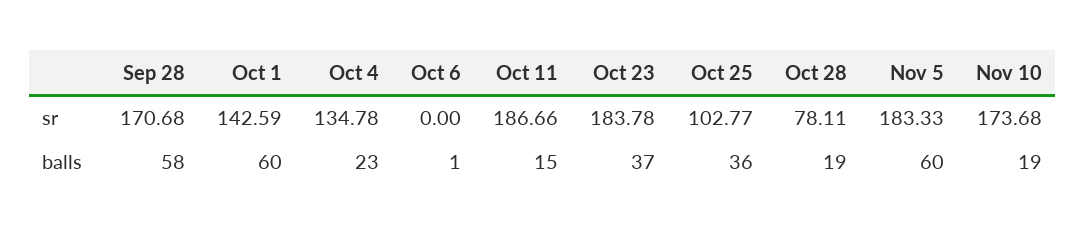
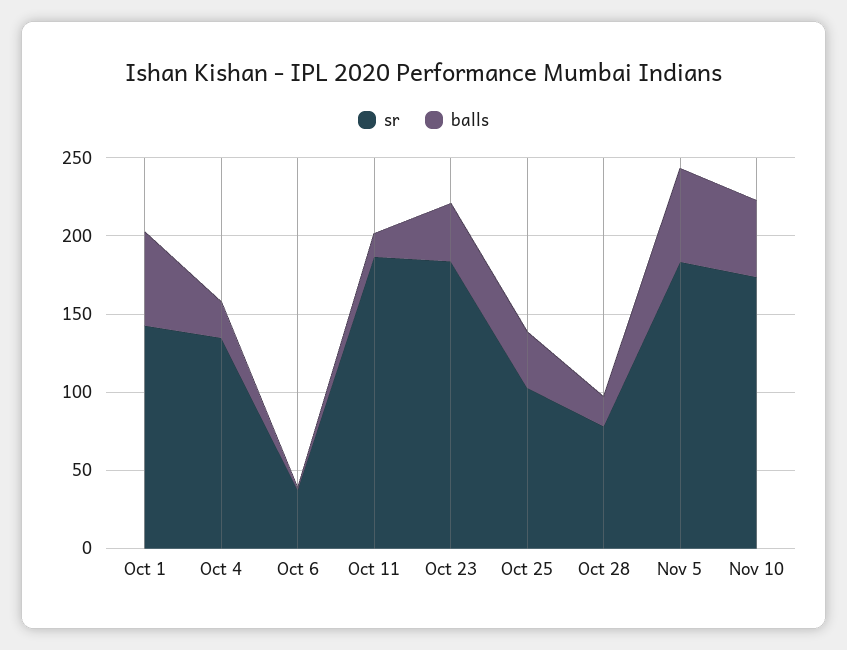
sr, Sep 28: 170.68 -> none
sr, Oct 6: 0 -> 40
balls, Sep 28: 58 -> none
balls, Nov 10: 19 -> 50

